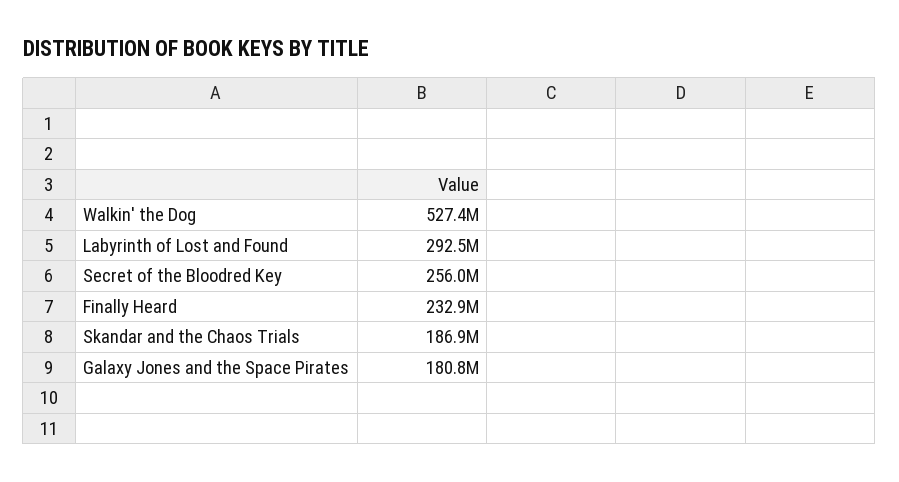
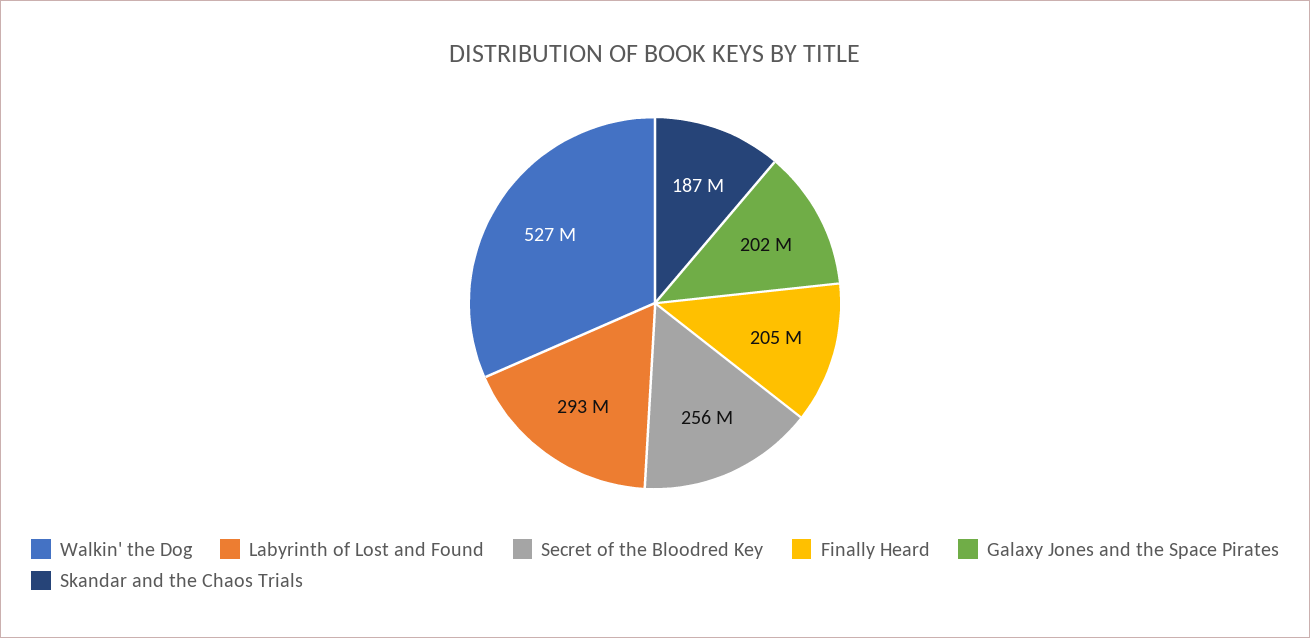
Finally Heard: 232900000 -> 205000000
Galaxy Jones and the Space Pirates: 180800000 -> 202000000

